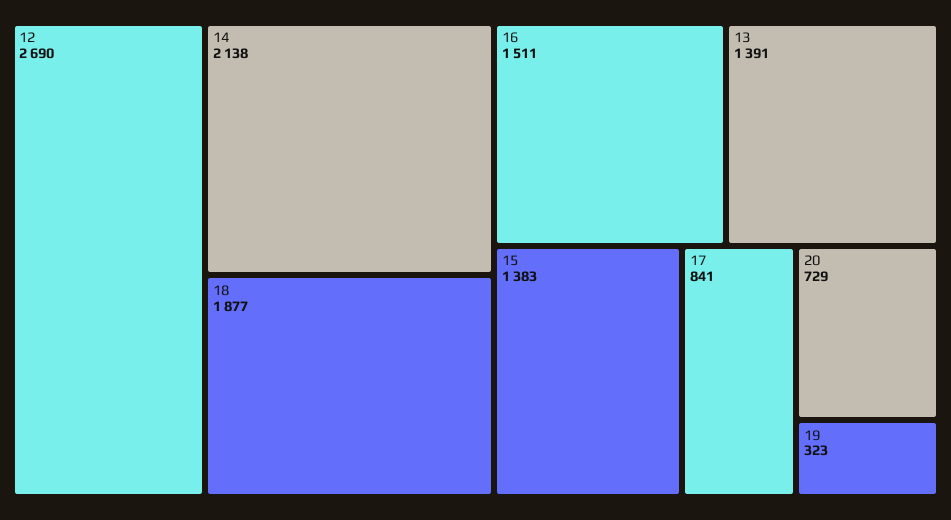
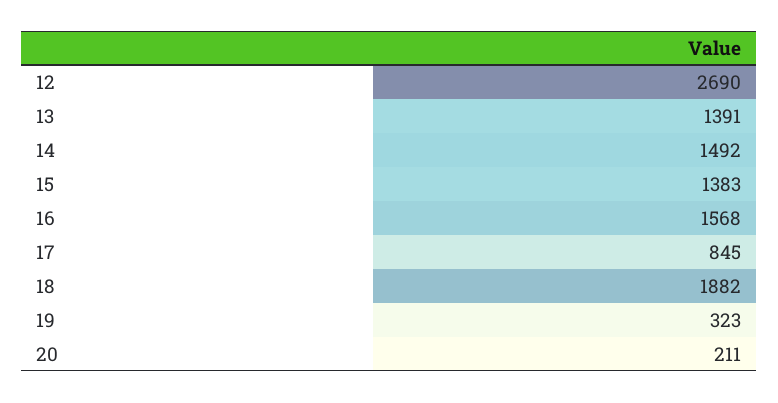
14: 2138 -> 1492
18: 1877 -> 1882
16: 1511 -> 1568
17: 841 -> 845
20: 729 -> 211

